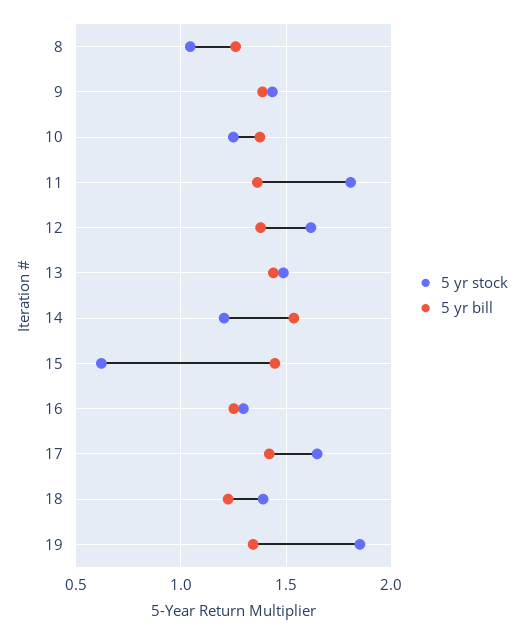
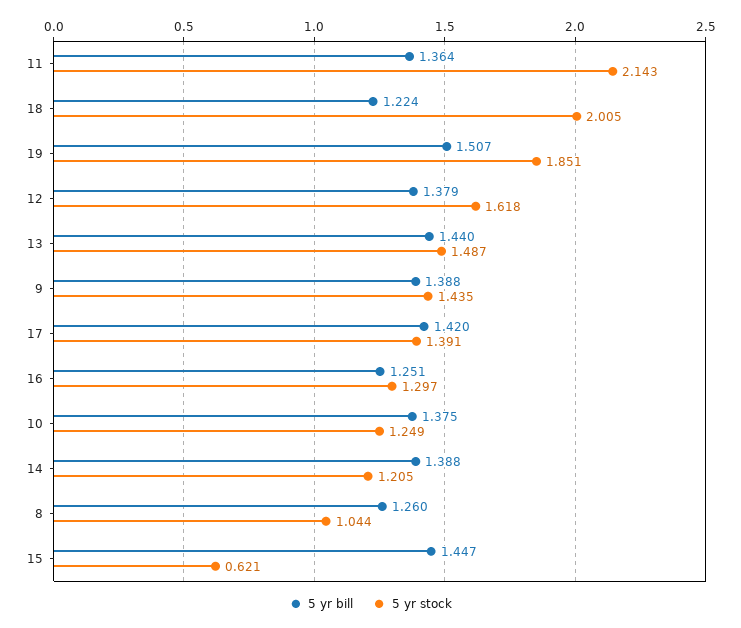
5 yr stock, 11: 1.8 -> 2.143
5 yr bill, 14: 1.55 -> 1.388
5 yr stock, 17: 1.65 -> 1.391
5 yr stock, 18: 1.4 -> 2.005
5 yr bill, 19: 1.35 -> 1.507

